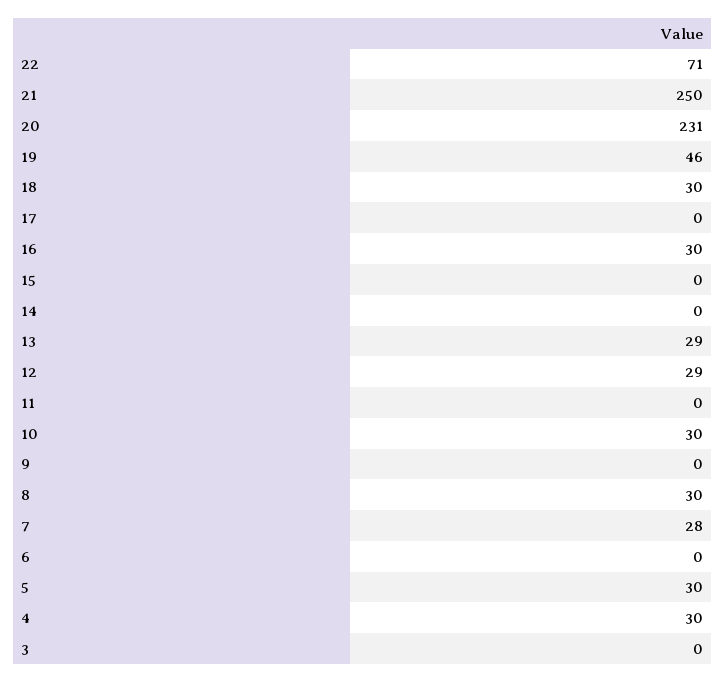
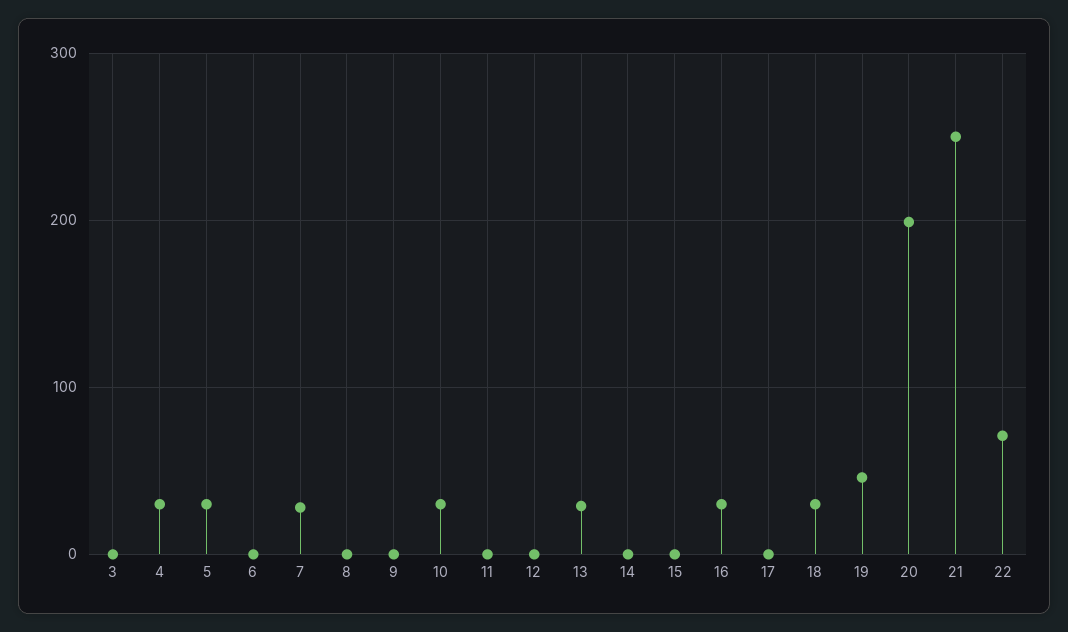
20: 231 -> 200
12: 29 -> 0
8: 30 -> 0

